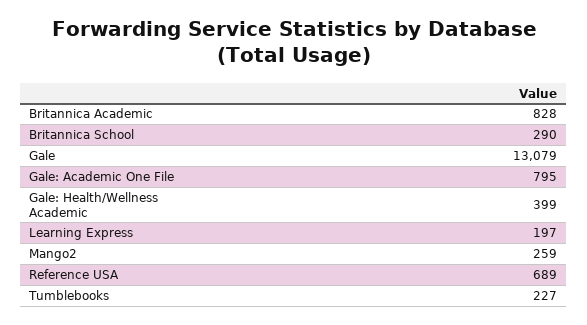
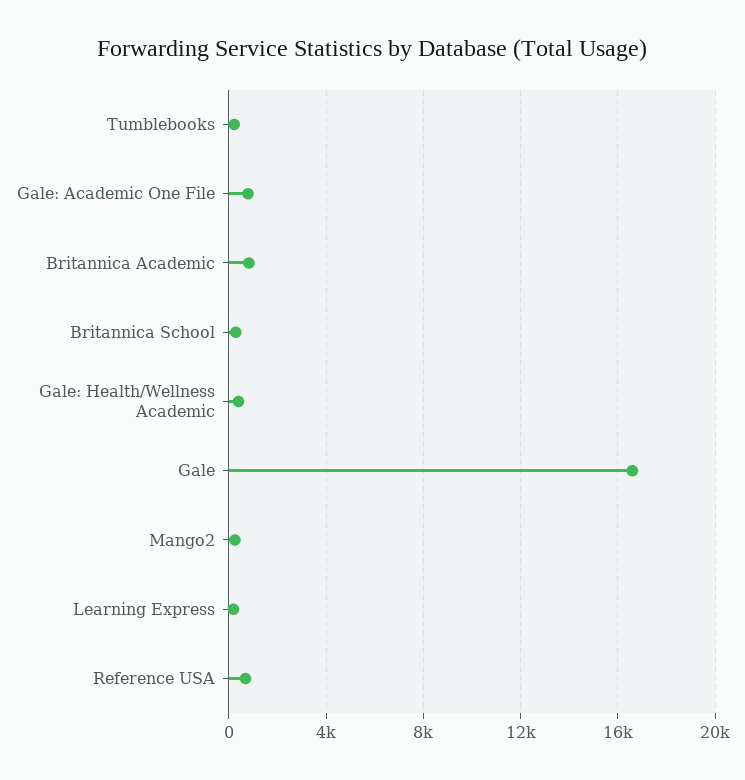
Gale: 13079 -> 16500

